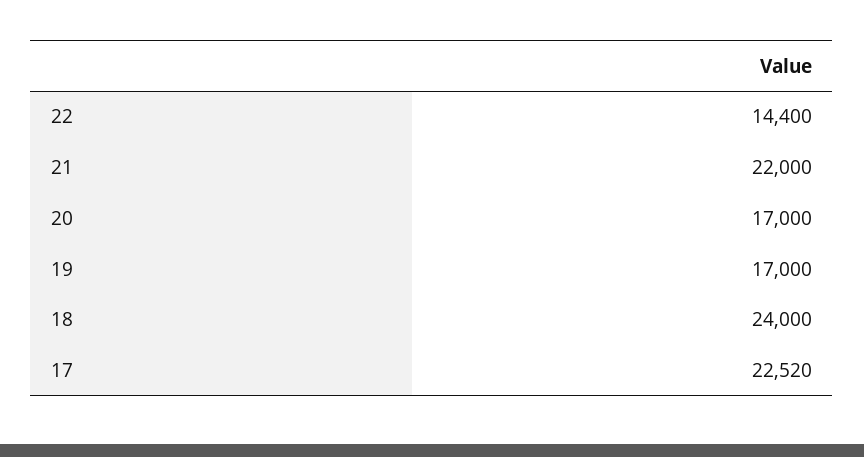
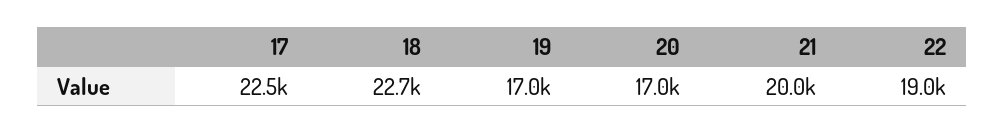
22: 14400 -> 19000
21: 22000 -> 20000
18: 24000 -> 22700

